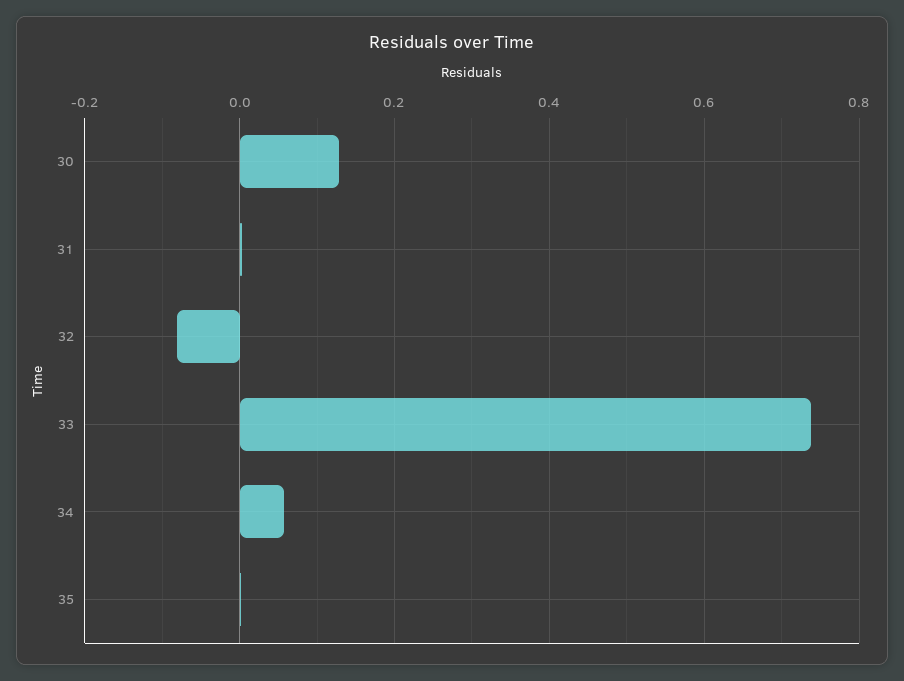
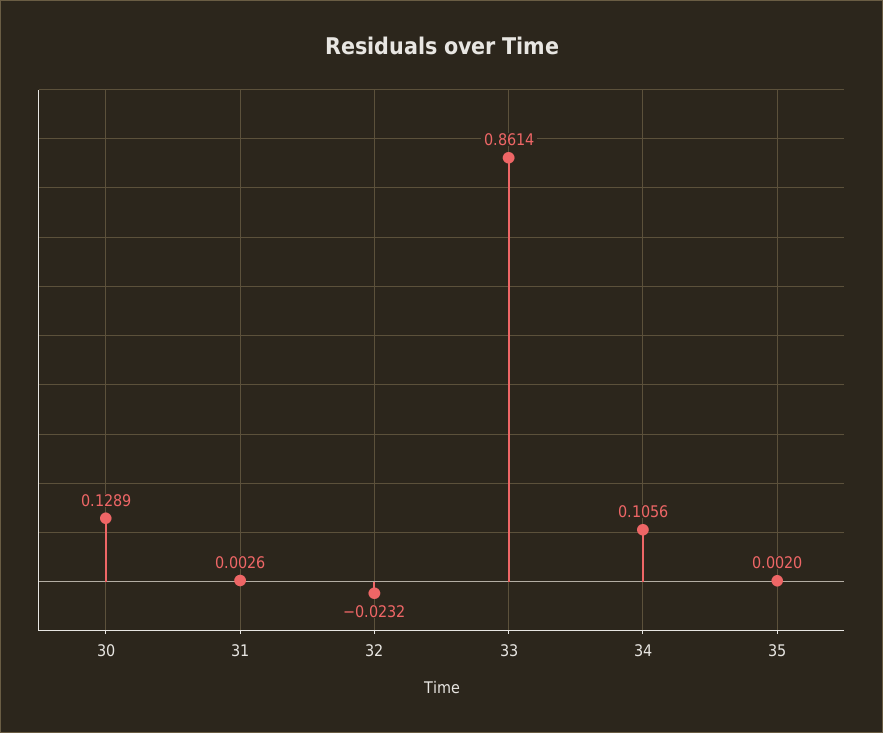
32: -0.08 -> -0.0232
33: 0.74 -> 0.8614
34: 0.06 -> 0.1056

